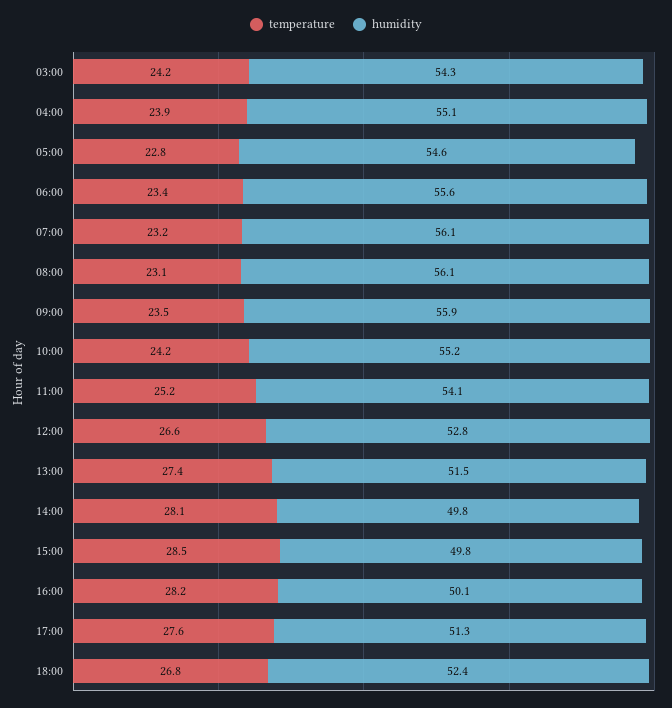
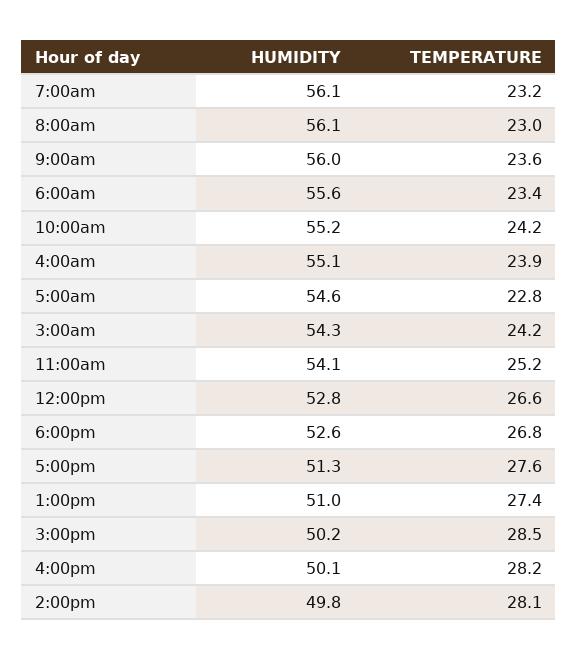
temperature, 08:00: 23.1 -> 23
temperature, 09:00: 23.5 -> 23.6
humidity, 09:00: 55.9 -> 56
humidity, 13:00: 51.5 -> 51
humidity, 15:00: 49.8 -> 50.2
humidity, 18:00: 52.4 -> 52.6

